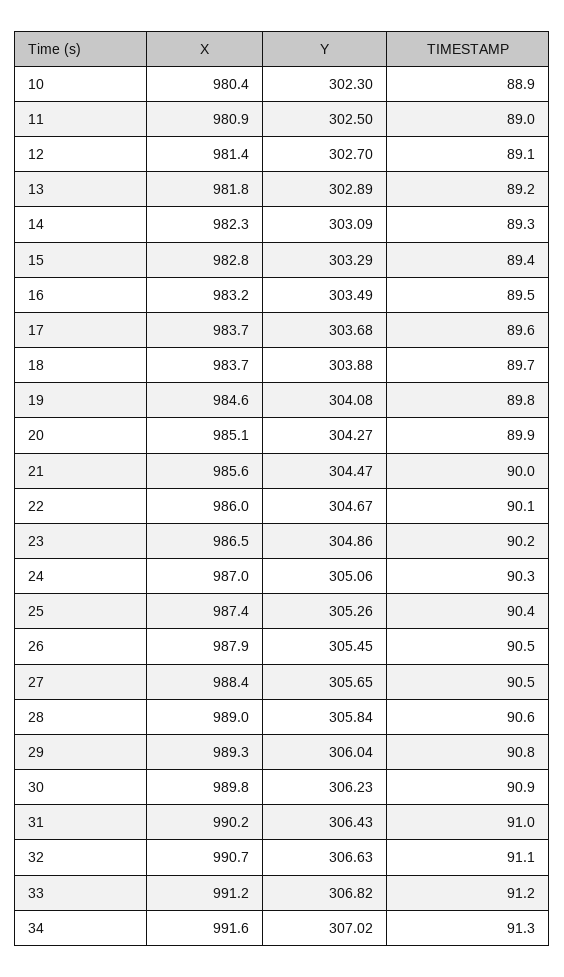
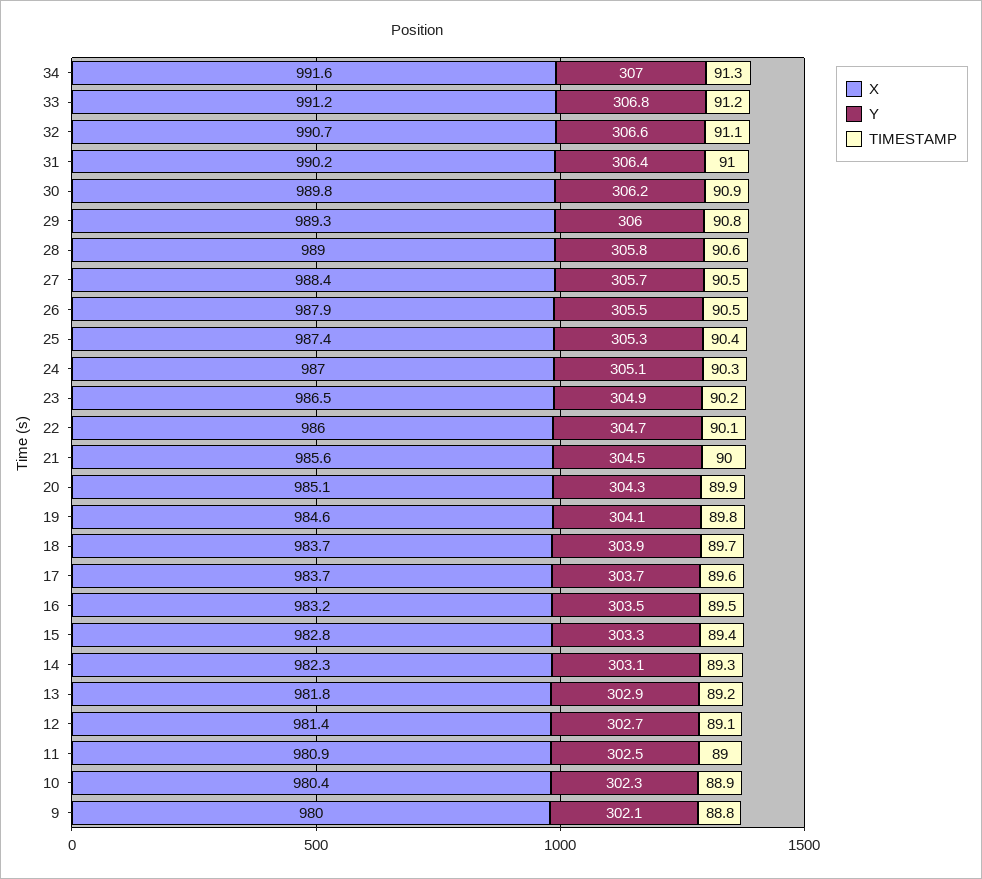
X, 9: none -> 980
Y, 9: none -> 302.1
TIMESTAMP, 9: none -> 88.8

